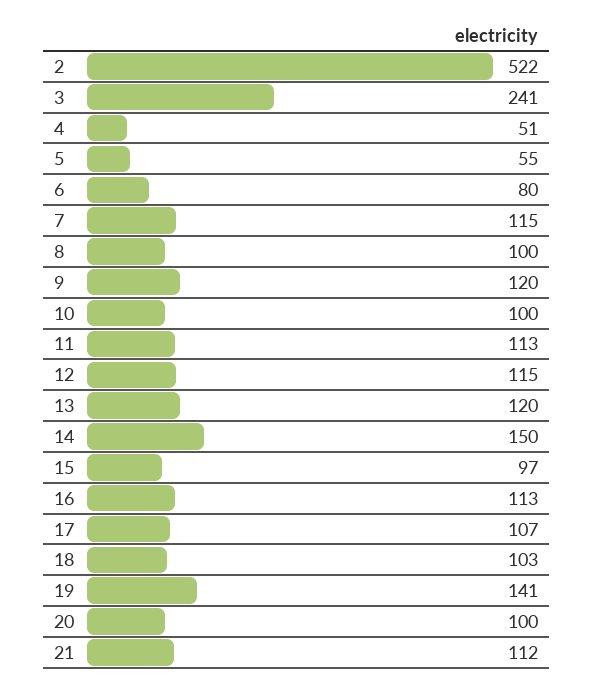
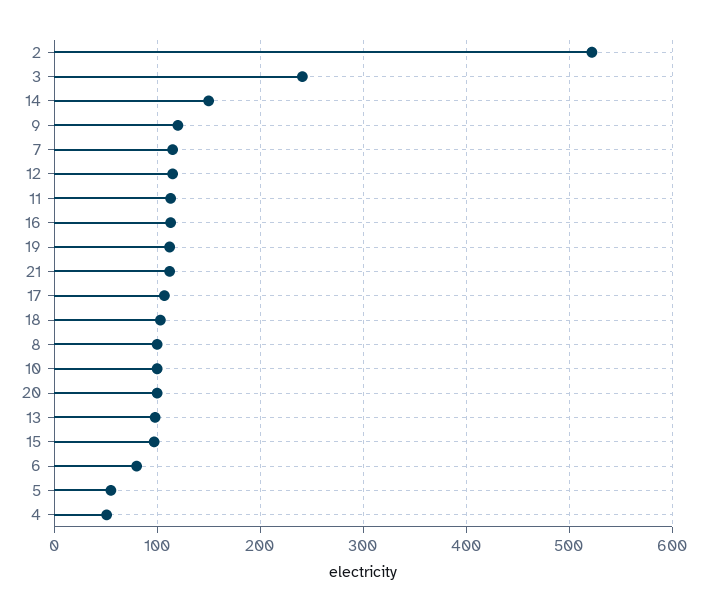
13: 120 -> 100
19: 141 -> 110

